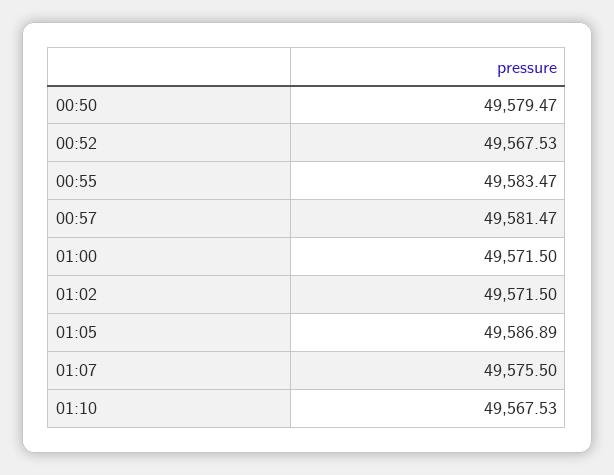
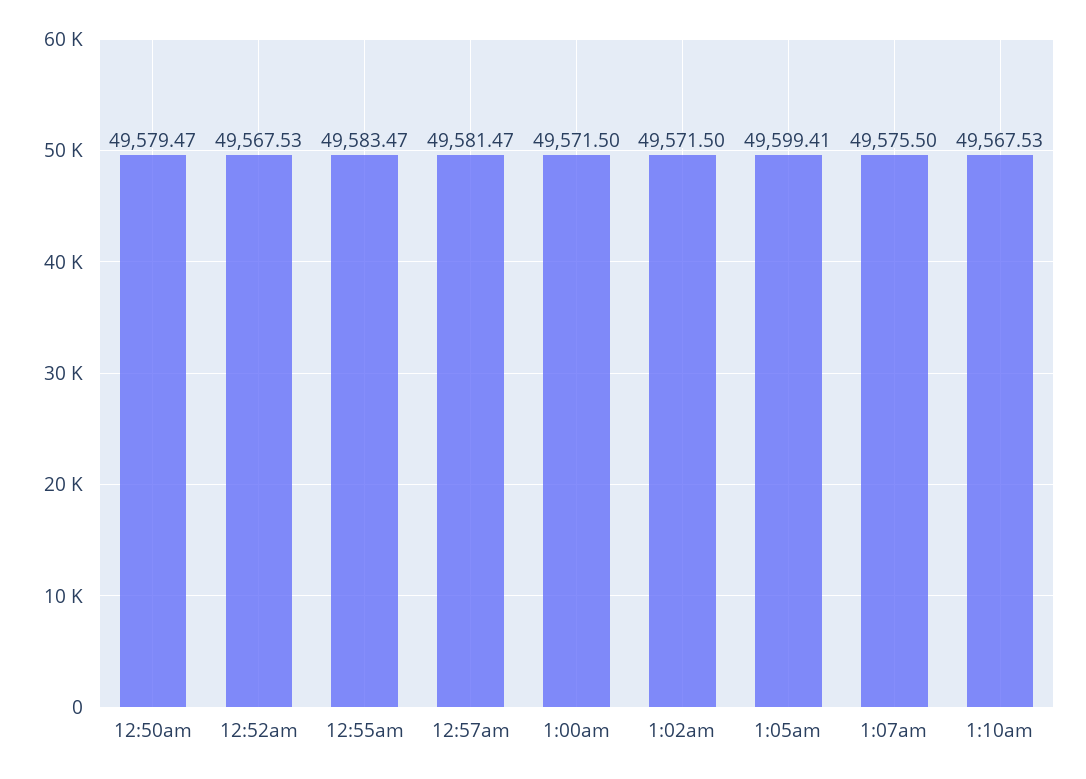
01:05: 49586.89 -> 49599.41

